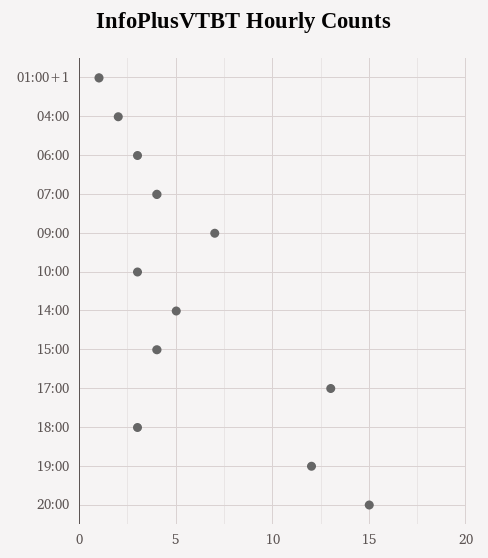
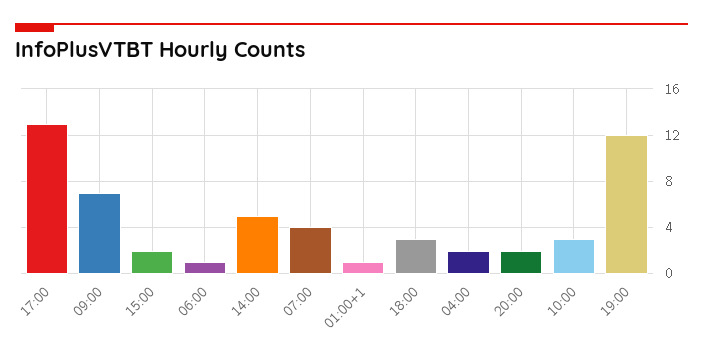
06:00: 3 -> 1
15:00: 4 -> 2
20:00: 15 -> 2

